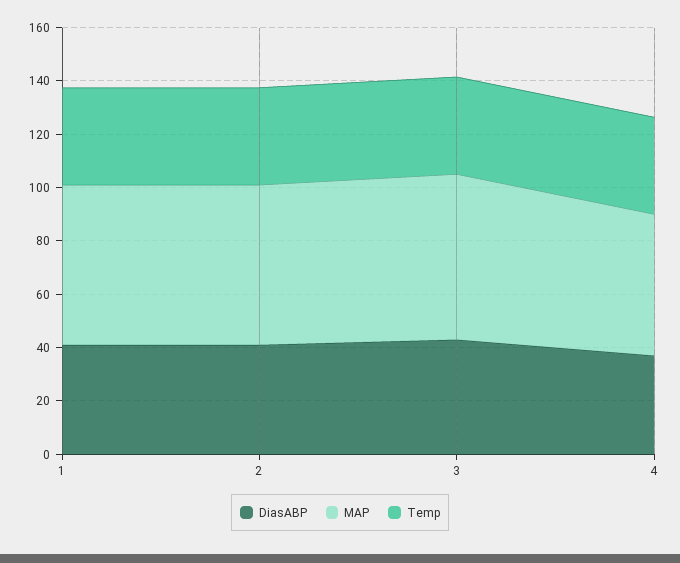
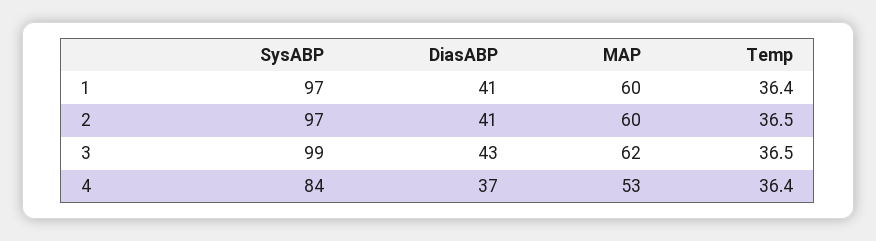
SysABP, 1: none -> 97
SysABP, 2: none -> 97
SysABP, 3: none -> 99
SysABP, 4: none -> 84

